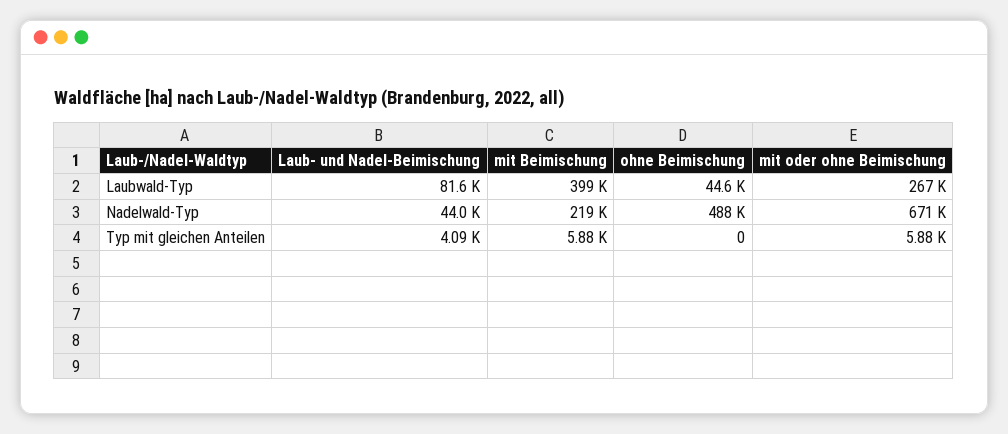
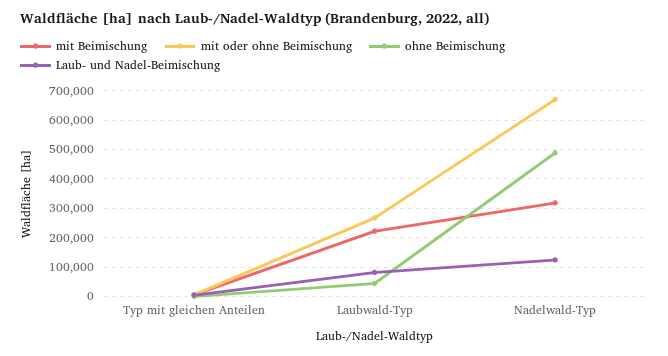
mit Beimischung, Laubwald-Typ: 399000 -> 225000
Laub- und Nadel-Beimischung, Nadelwald-Typ: 44000 -> 125000
mit Beimischung, Nadelwald-Typ: 219000 -> 325000

